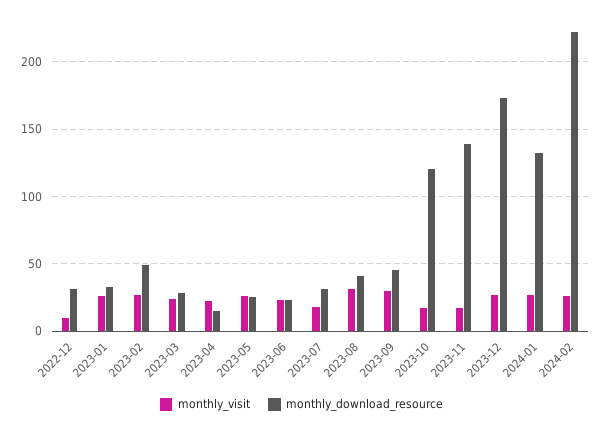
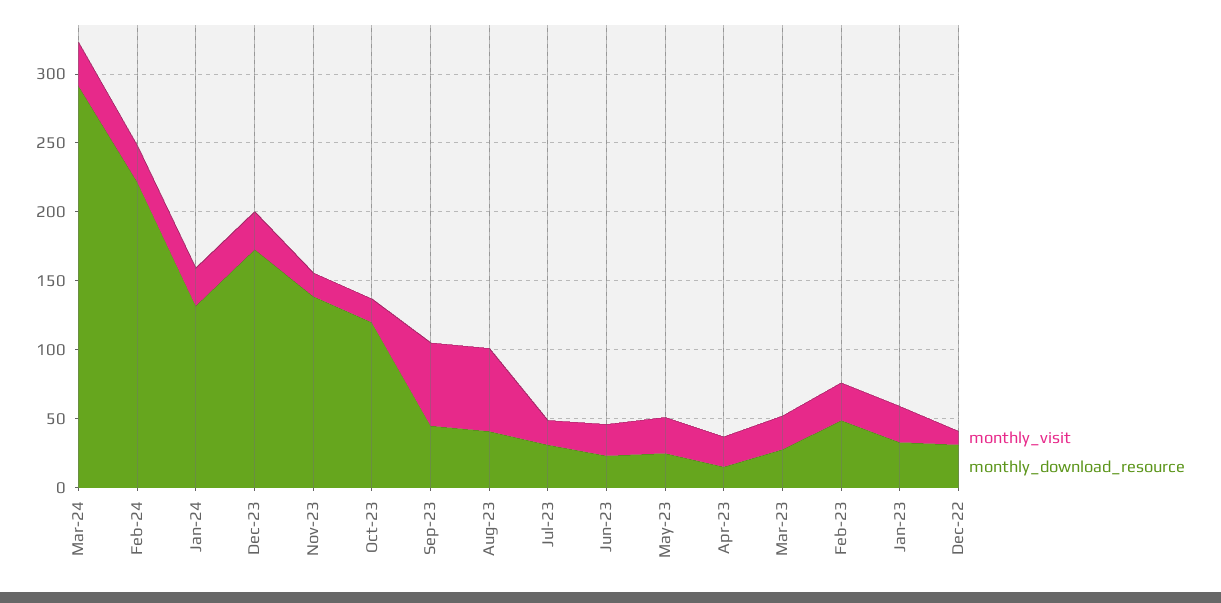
monthly_visit, 2023-08: 30 -> 60
monthly_visit, 2023-09: 30 -> 60
monthly_visit, Mar-24: none -> 30
monthly_download_resource, Mar-24: none -> 290

